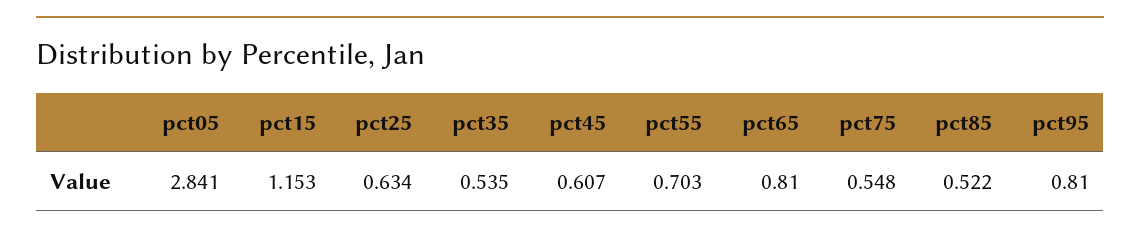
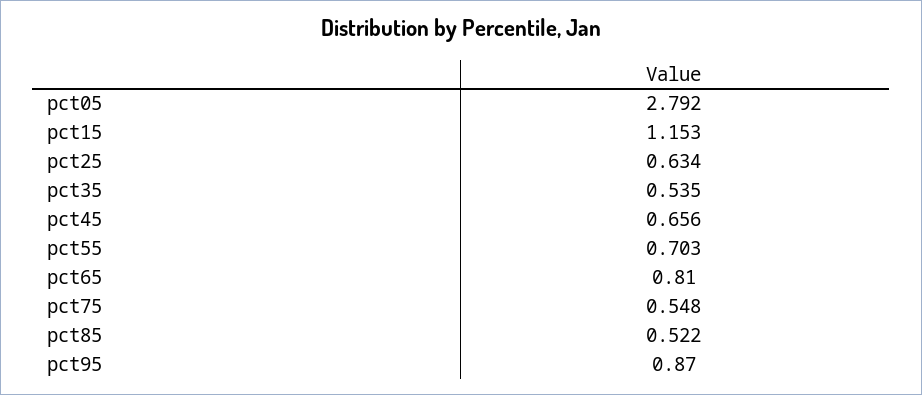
pct05: 2.841 -> 2.792
pct45: 0.607 -> 0.656
pct95: 0.81 -> 0.87

